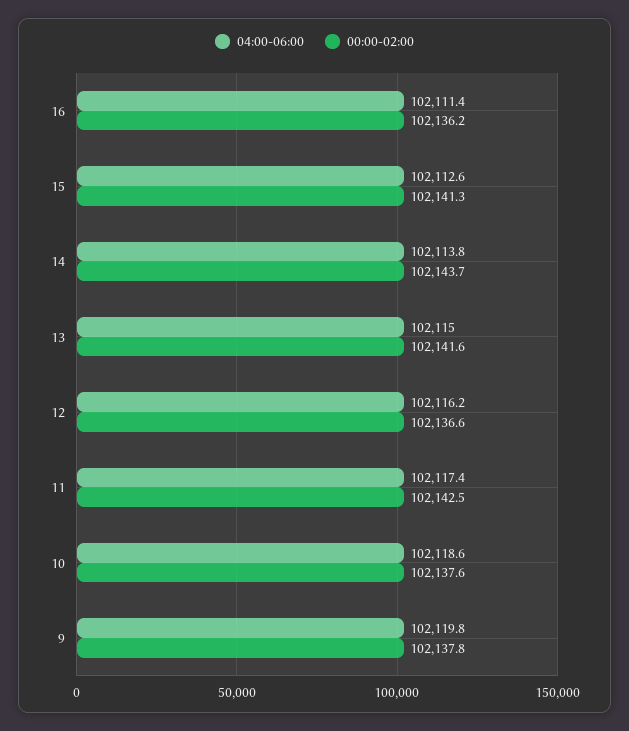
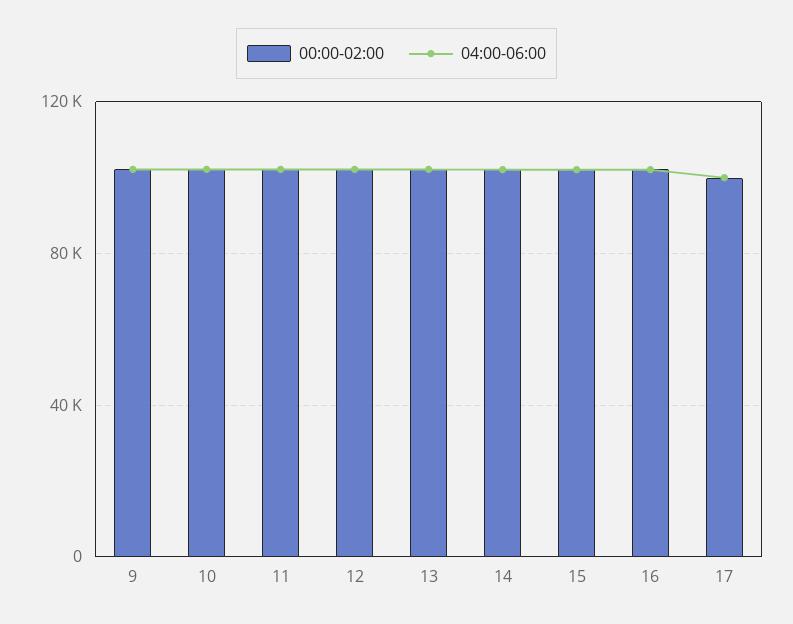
00:00-02:00, 17: none -> 100000
04:00-06:00, 17: none -> 100000

